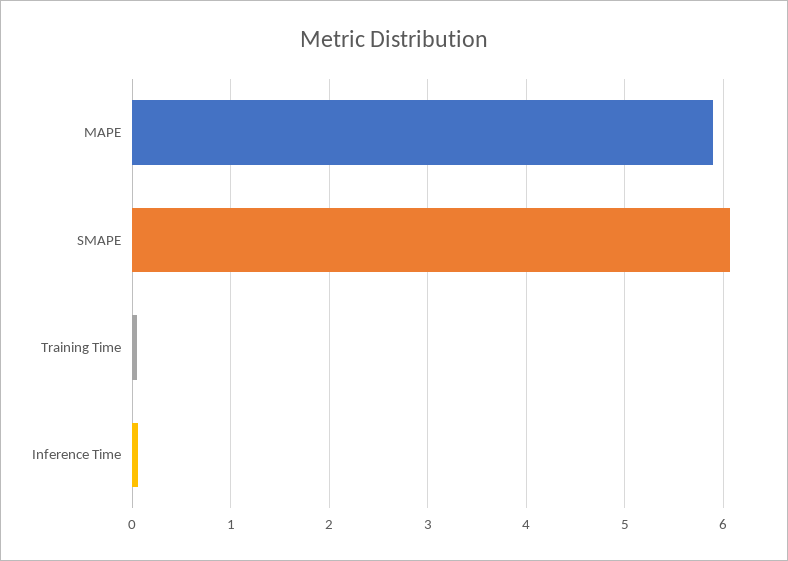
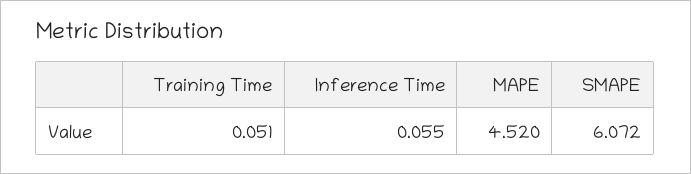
MAPE: 5.9 -> 4.52

